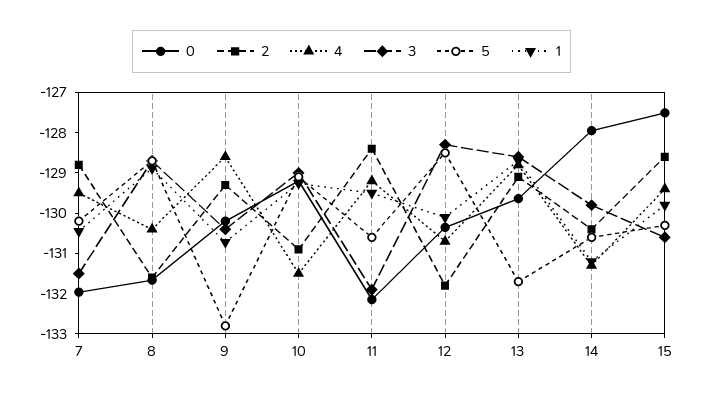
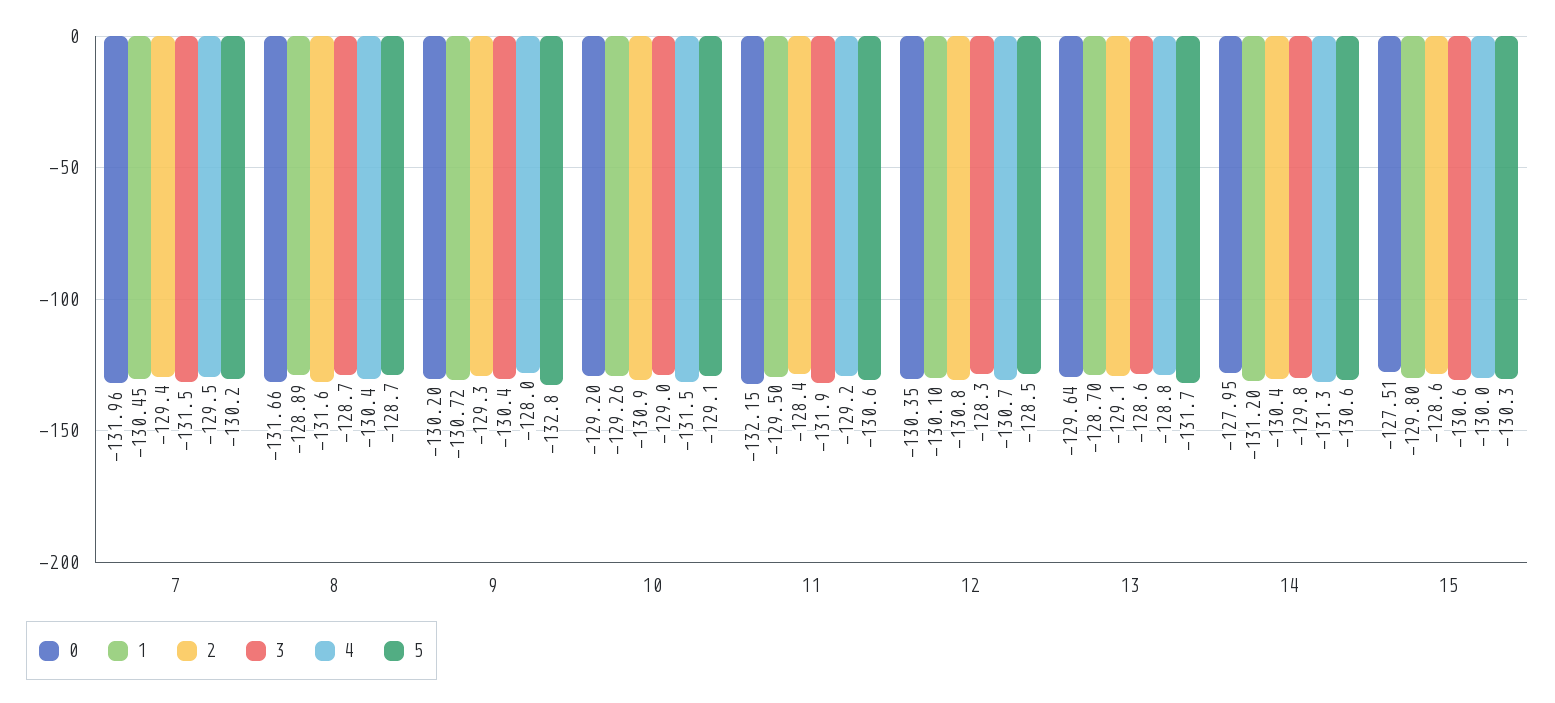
2, 7: -128.8 -> -129.4
4, 9: -128.6 -> -128
2, 12: -131.8 -> -130.8
4, 15: -129.4 -> -130

